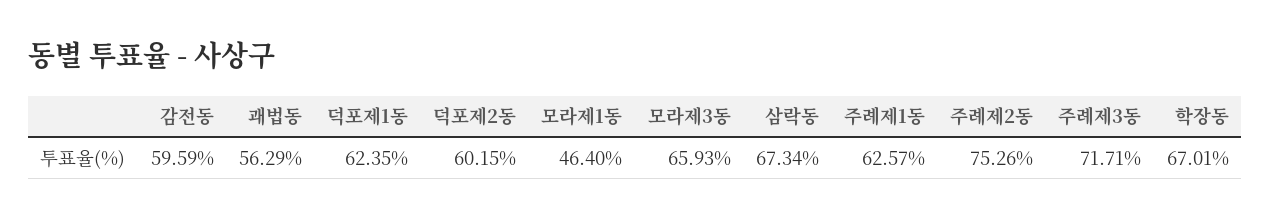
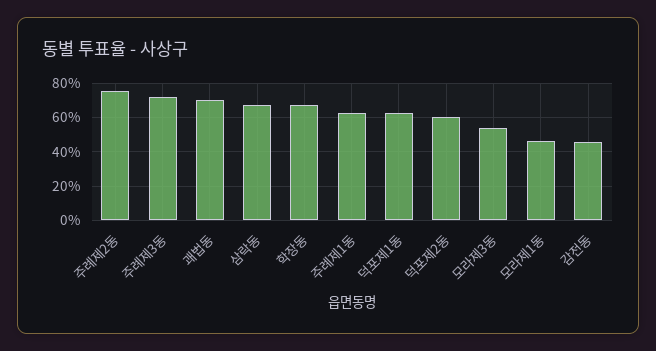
감전동: 59.59 -> 45
괘법동: 56.29 -> 70
모라제3동: 65.93 -> 55

